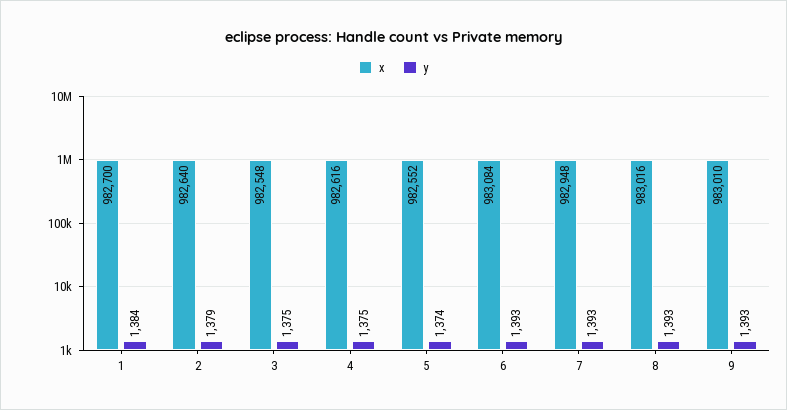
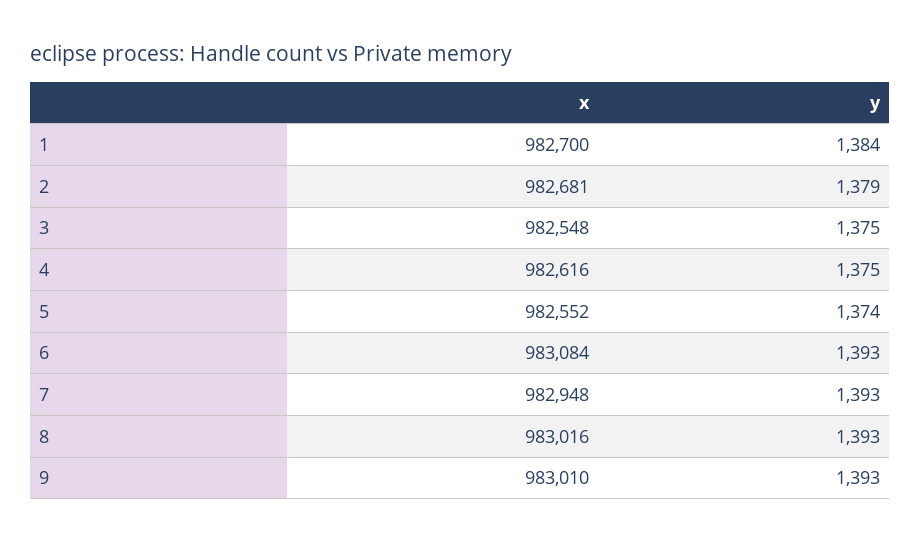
x, 2: 982640 -> 982681

